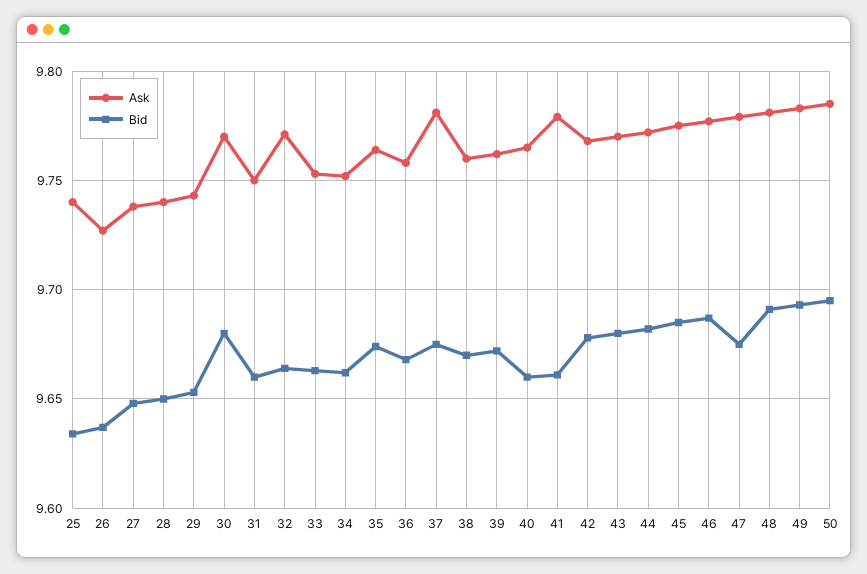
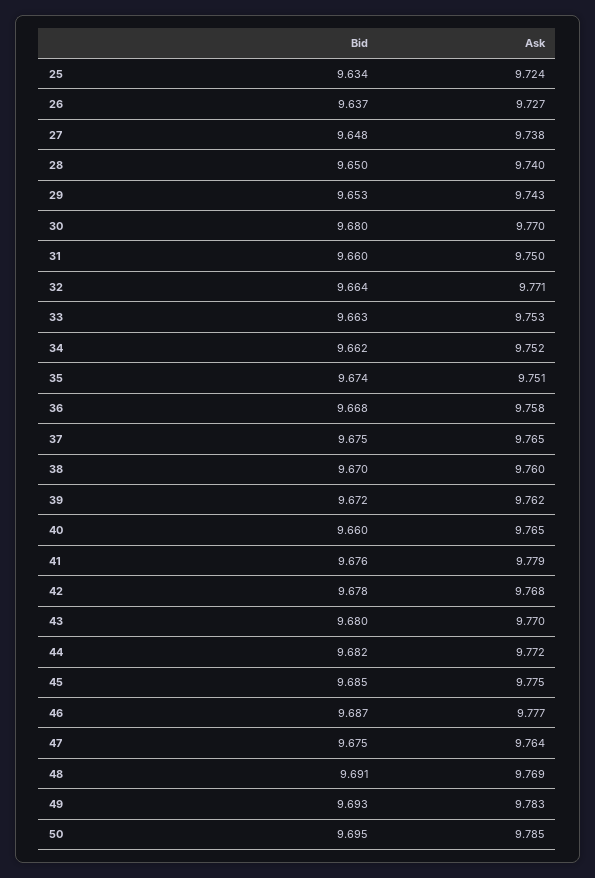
Ask, 25: 9.74 -> 9.724
Ask, 35: 9.765 -> 9.751
Ask, 37: 9.78 -> 9.765
Bid, 41: 9.66 -> 9.676
Ask, 47: 9.78 -> 9.764
Ask, 48: 9.78 -> 9.769

